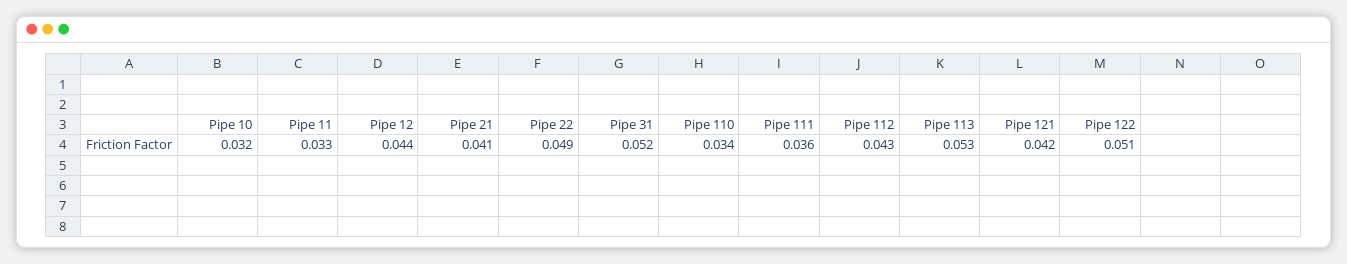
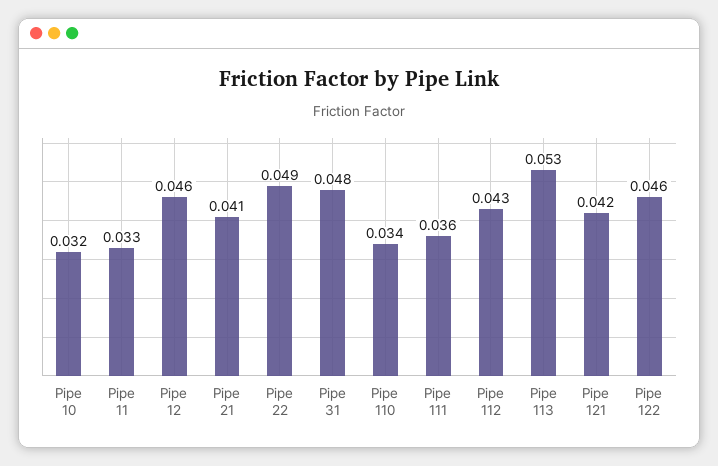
Pipe 12: 0.044 -> 0.046
Pipe 31: 0.052 -> 0.048
Pipe 122: 0.051 -> 0.046

